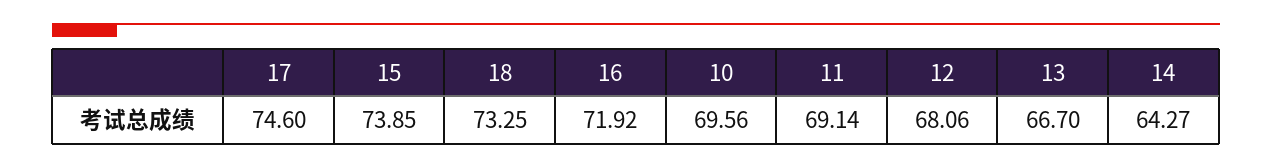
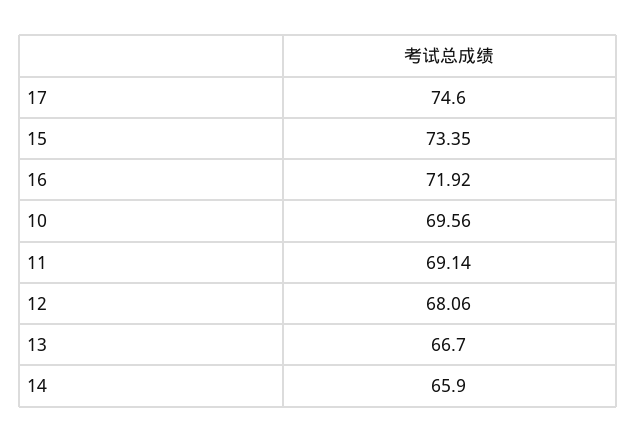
15: 73.85 -> 73.35
18: 73.25 -> none
14: 64.27 -> 65.9

